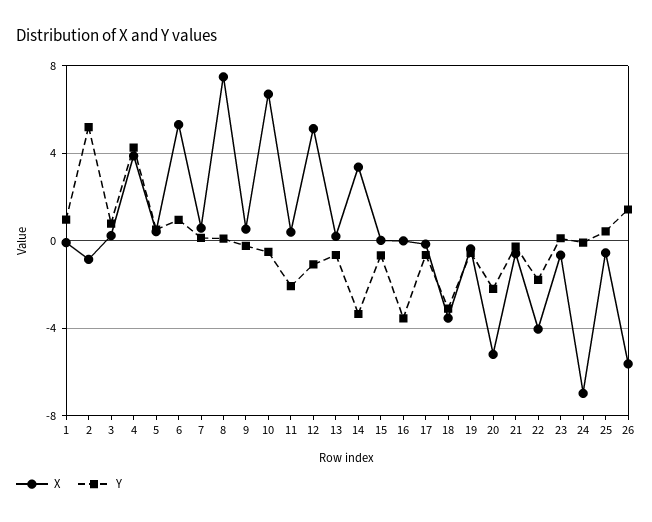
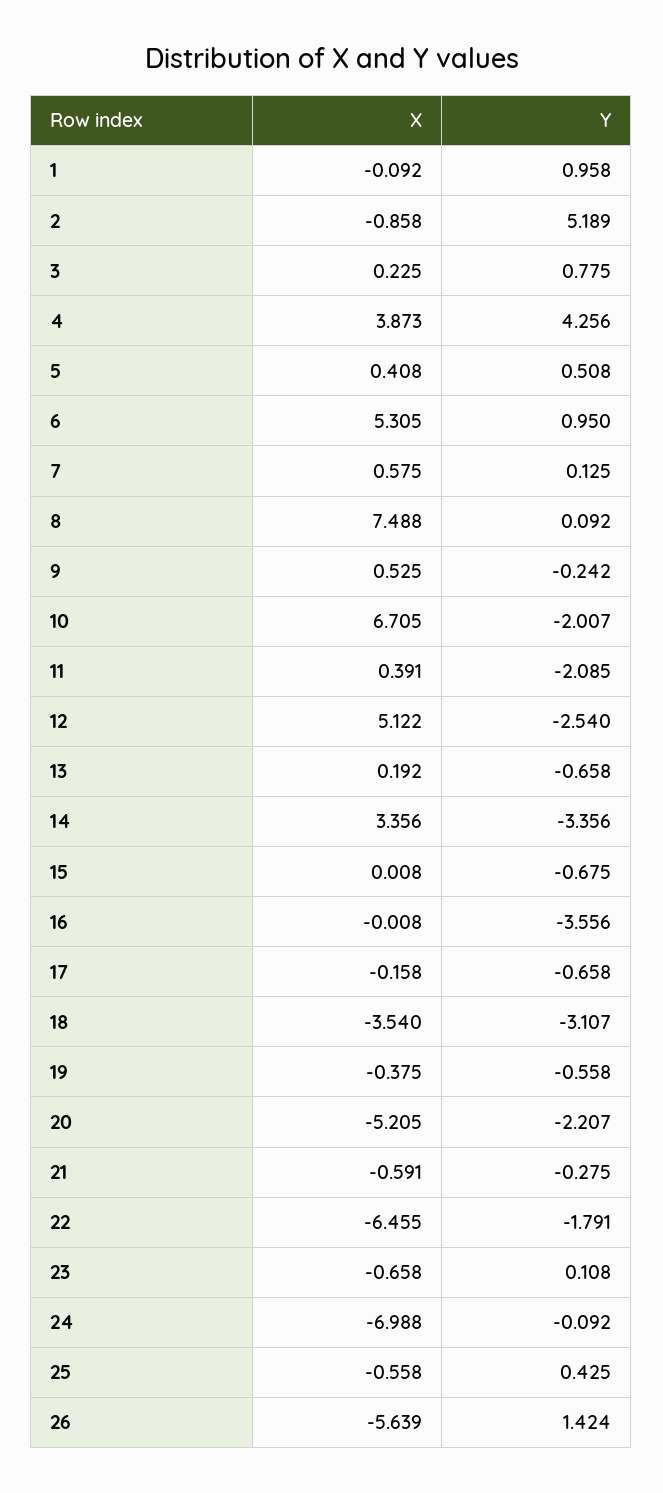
Y, 10: -0.5 -> -2.007
Y, 12: -1 -> -2.54
X, 22: -4 -> -6.455

